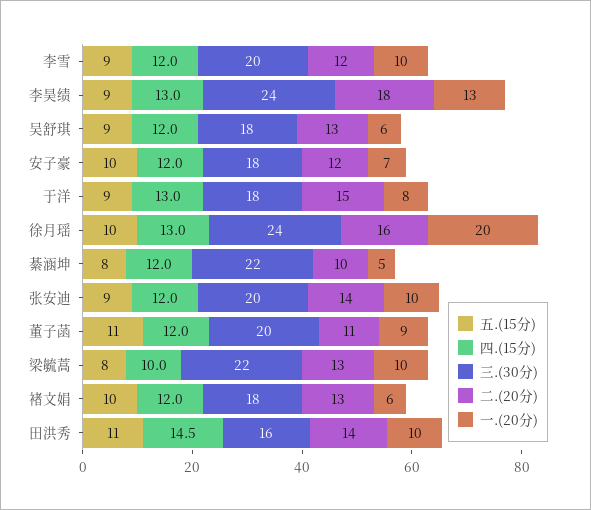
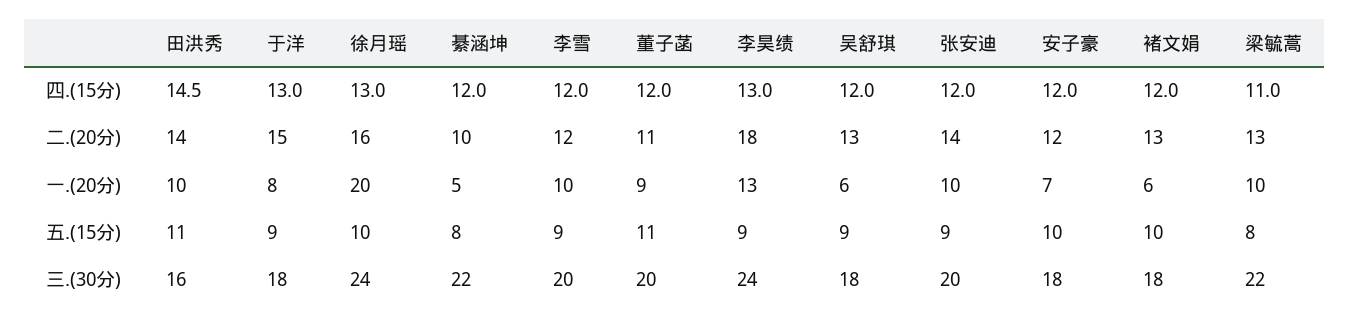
四.(15分), 梁毓蒿: 10 -> 11

